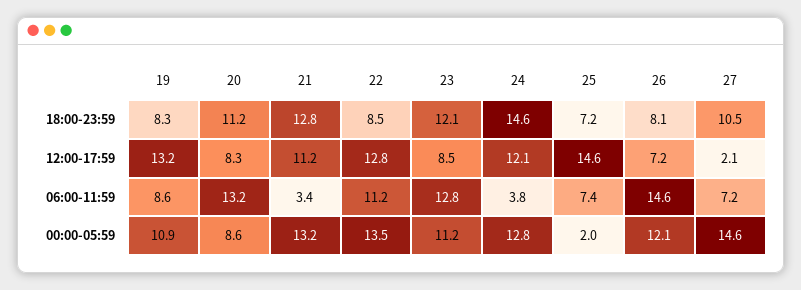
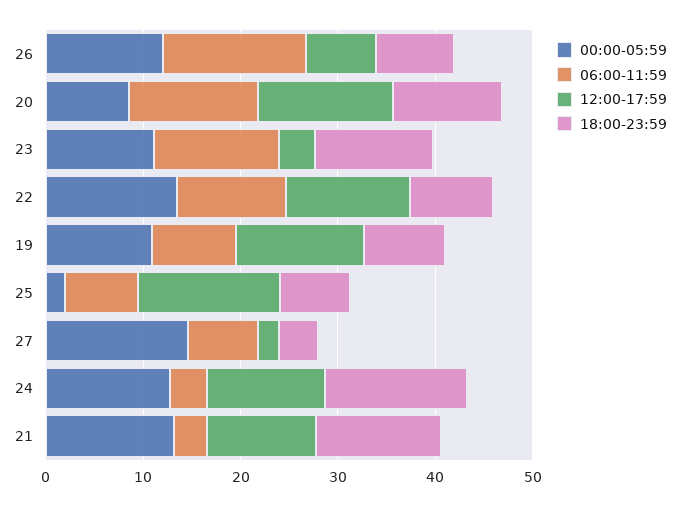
18:00-23:59, 27: 10.5 -> 4
12:00-17:59, 20: 8.3 -> 14
12:00-17:59, 23: 8.5 -> 4

